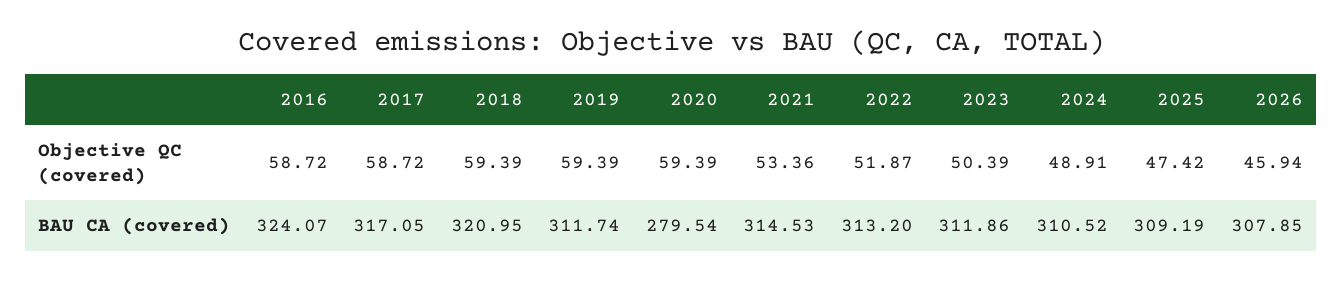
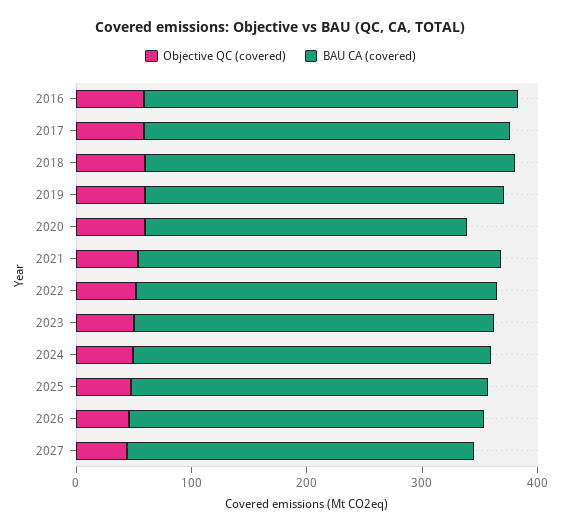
Objective QC (covered), 2027: none -> 40
BAU CA (covered), 2027: none -> 300

